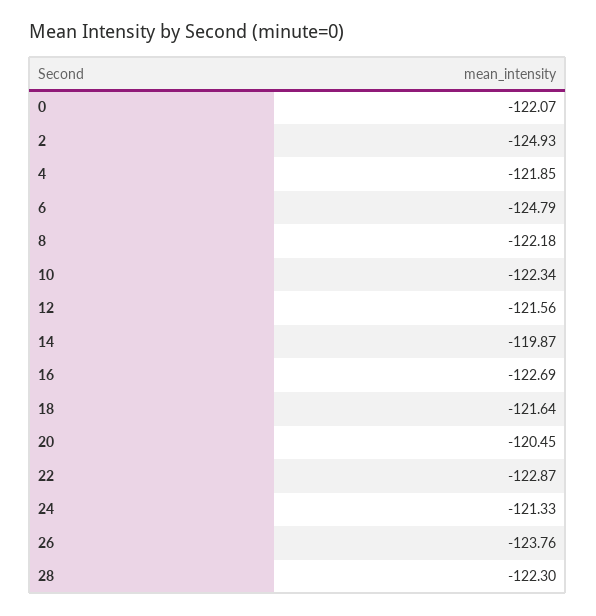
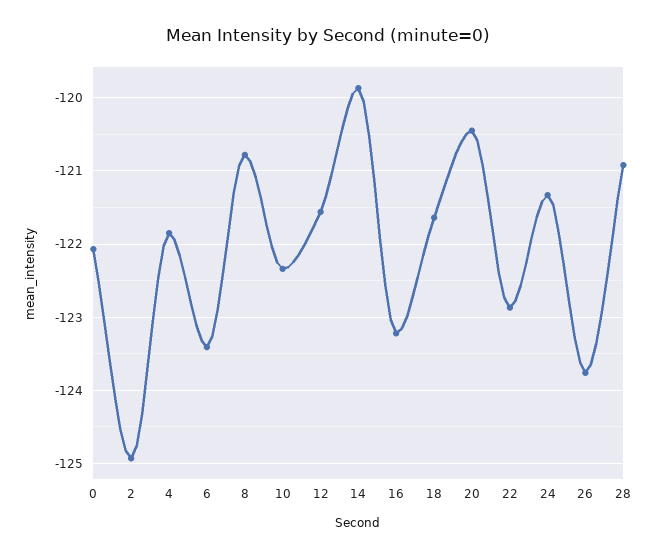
6: -124.79 -> -123.4
8: -122.18 -> -120.8
16: -122.69 -> -123.2
28: -122.3 -> -120.9

